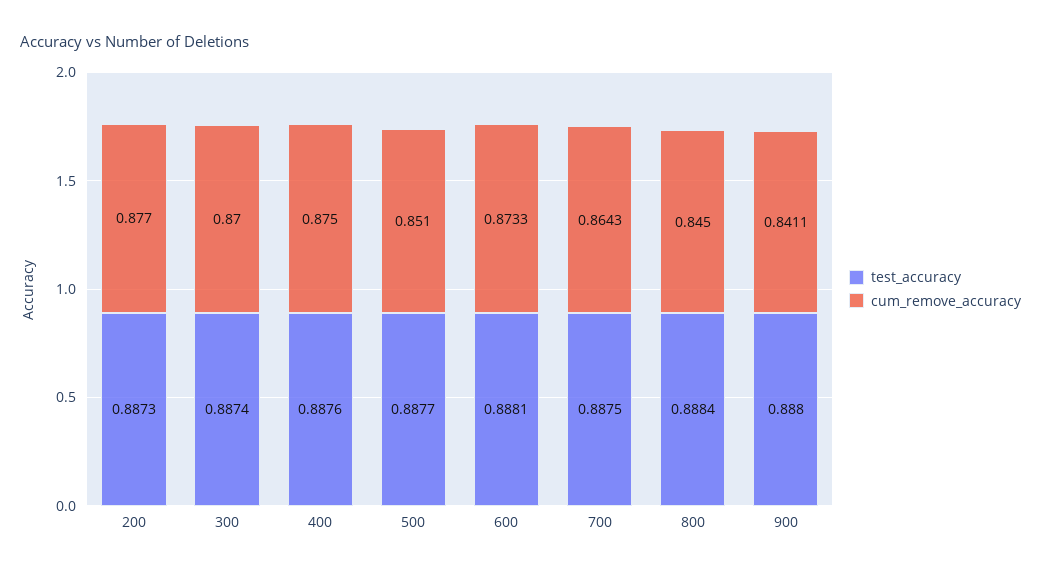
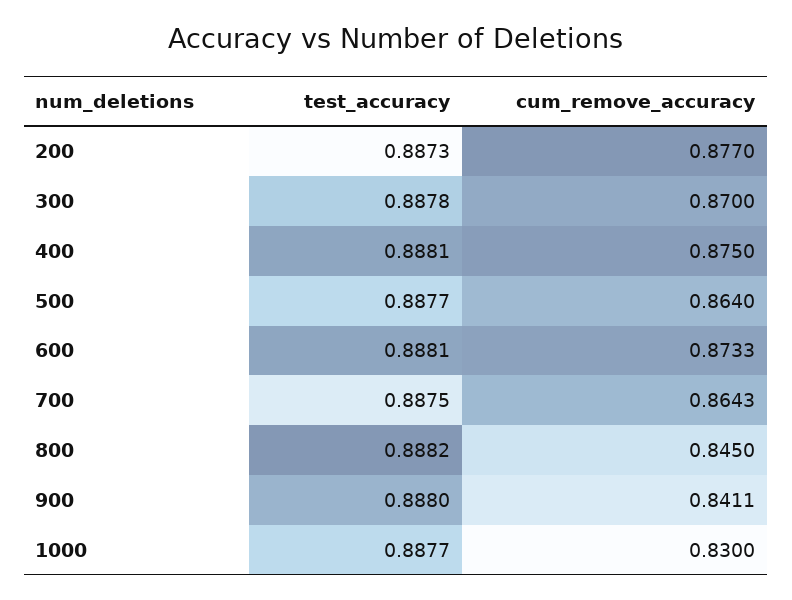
test_accuracy, 300: 0.8874 -> 0.8878
test_accuracy, 400: 0.8876 -> 0.8881
cum_remove_accuracy, 500: 0.851 -> 0.864
test_accuracy, 800: 0.8884 -> 0.8882
test_accuracy, 1000: none -> 0.8877
cum_remove_accuracy, 1000: none -> 0.83

